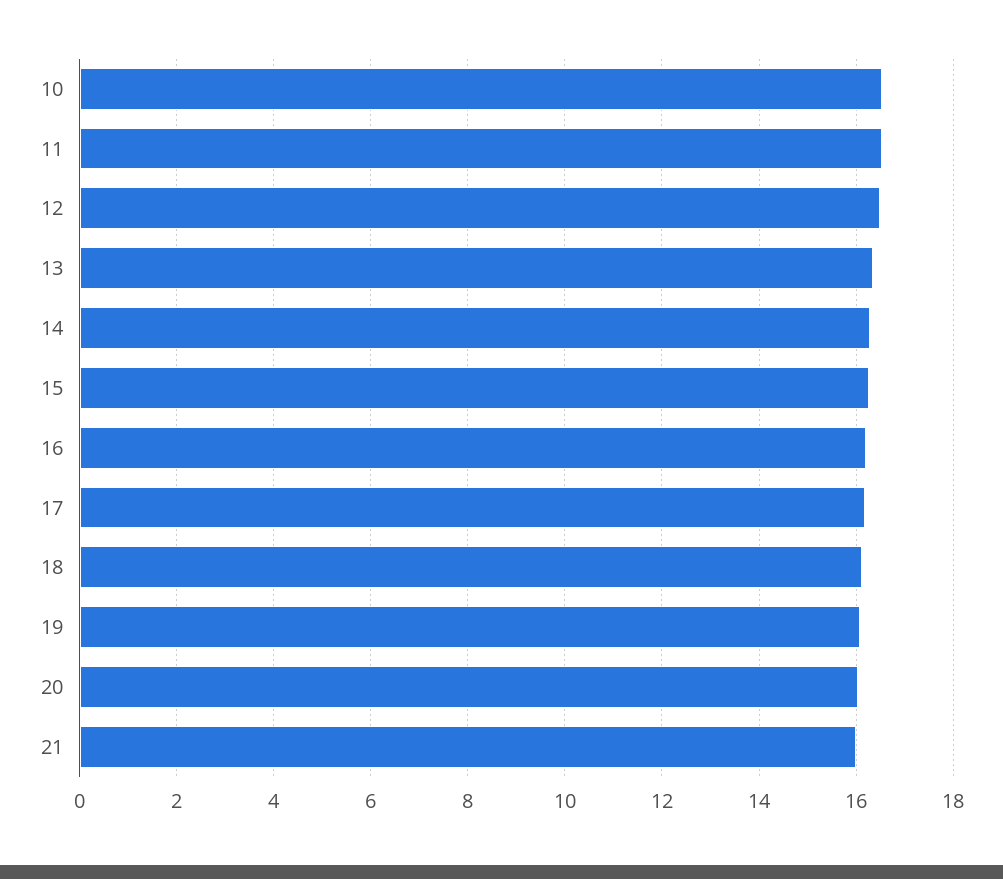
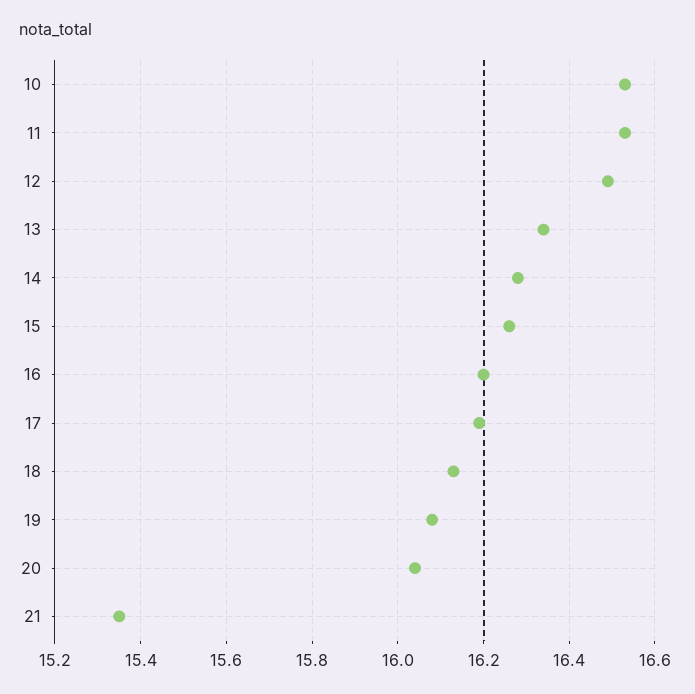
21: 16 -> 15.35

